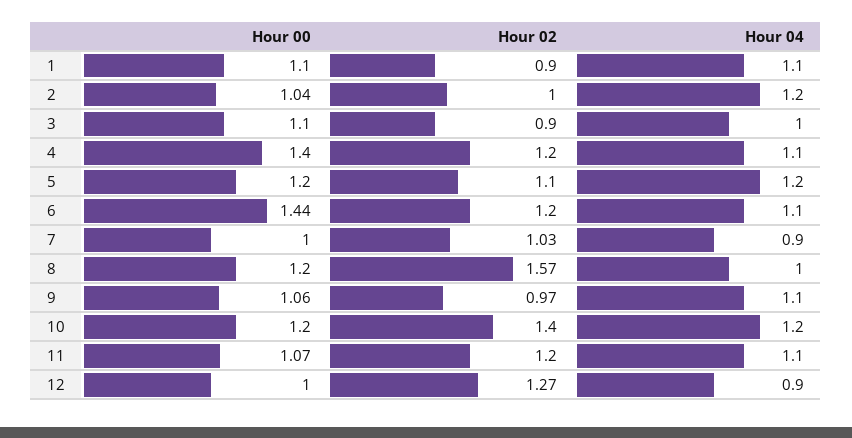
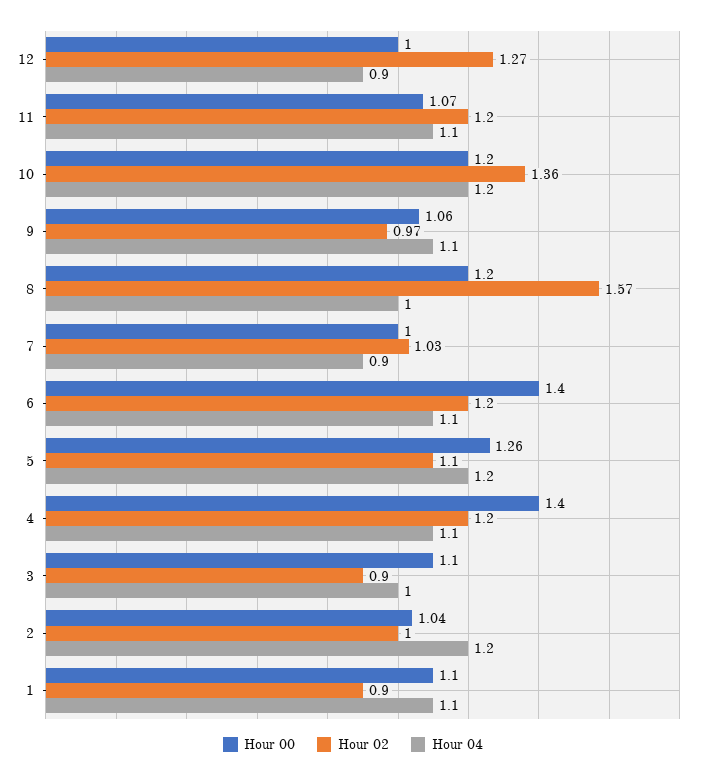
Hour 00, 5: 1.2 -> 1.26
Hour 00, 6: 1.44 -> 1.4
Hour 02, 10: 1.4 -> 1.36

